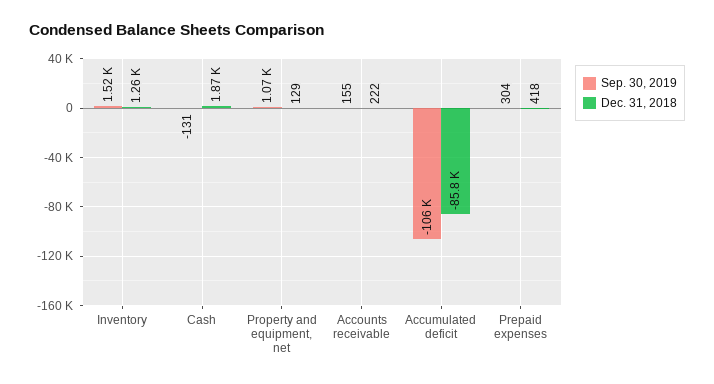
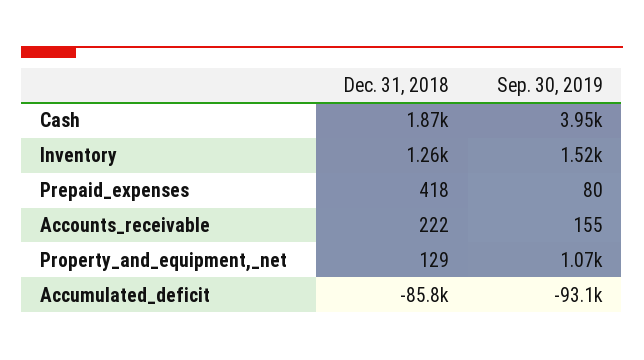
Sep. 30, 2019, Cash: -131 -> 3950
Sep. 30, 2019, Accumulated deficit: -106000 -> -93100
Sep. 30, 2019, Prepaid expenses: 304 -> 80

